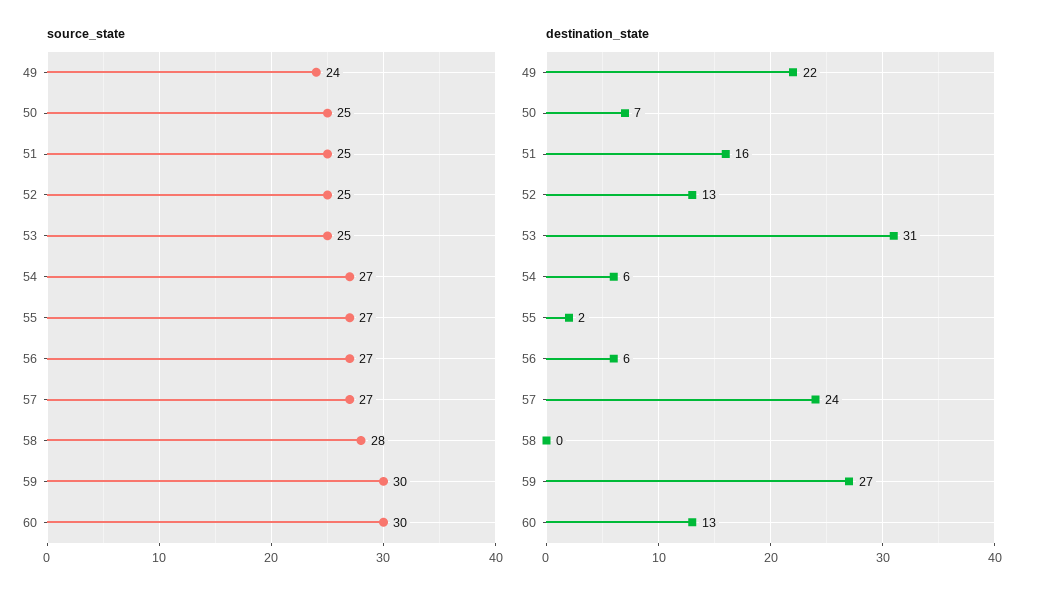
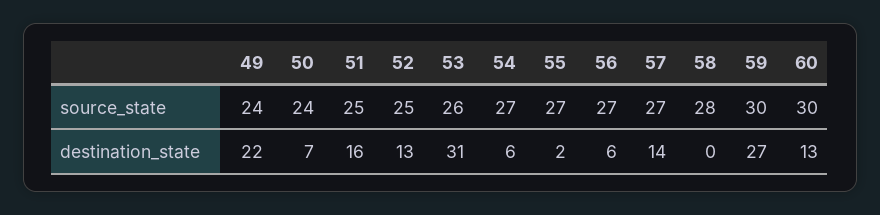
source_state, 50: 25 -> 24
source_state, 53: 25 -> 26
destination_state, 57: 24 -> 14

